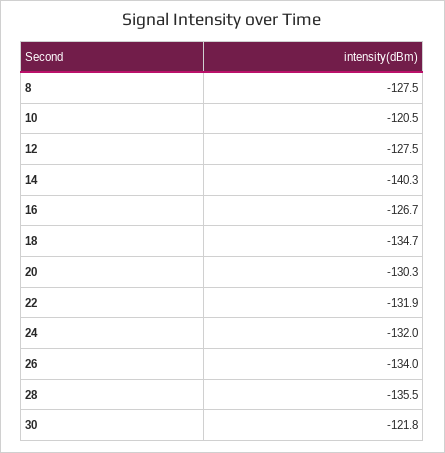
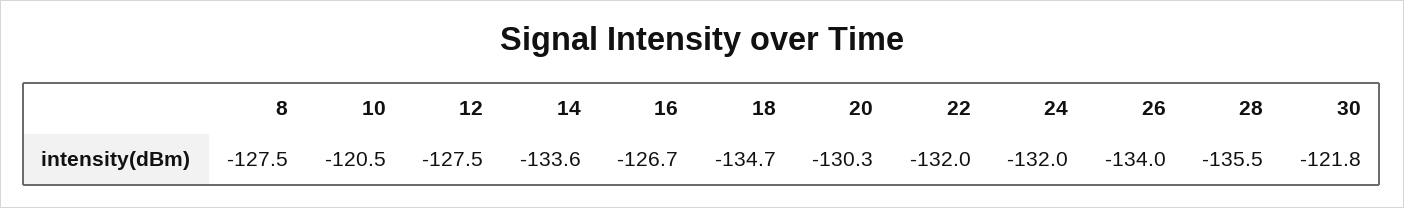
14: -140.3 -> -133.6
22: -131.9 -> -132

